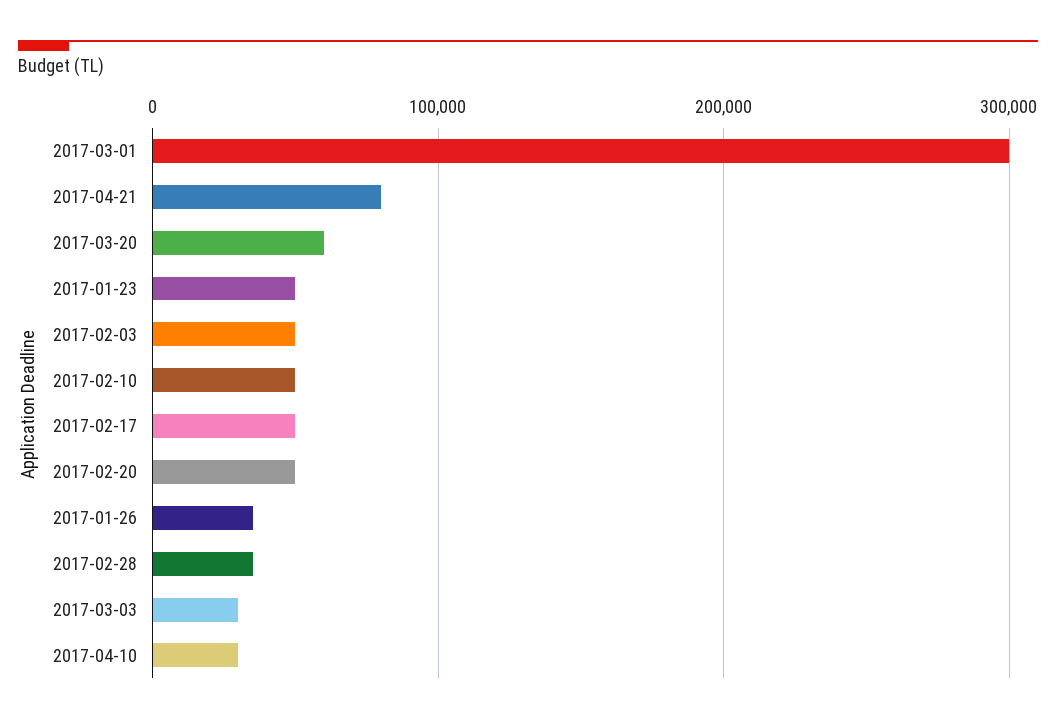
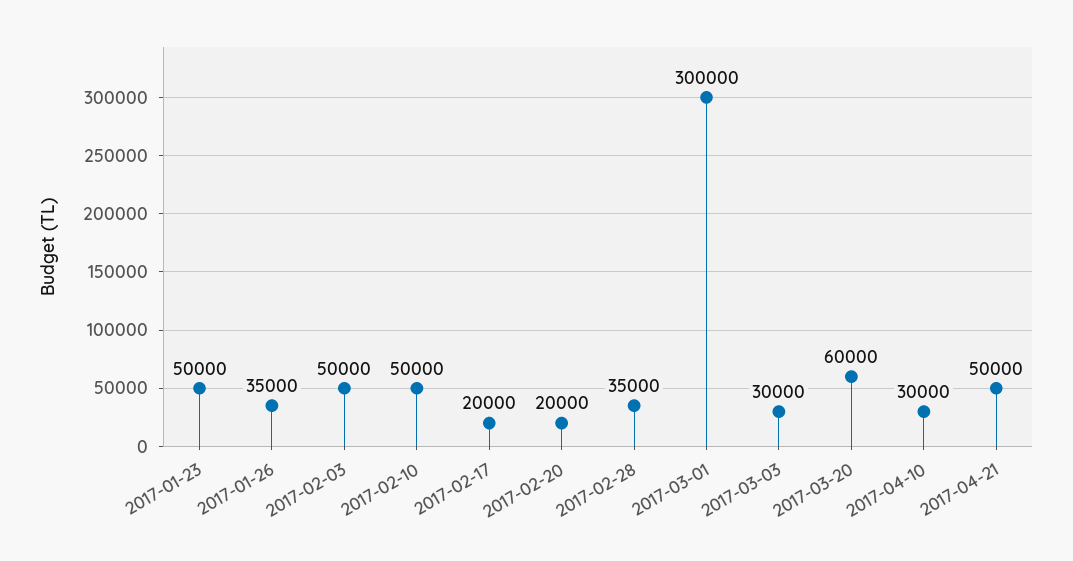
2017-04-21: 80000 -> 50000
2017-02-17: 50000 -> 20000
2017-02-20: 50000 -> 20000

